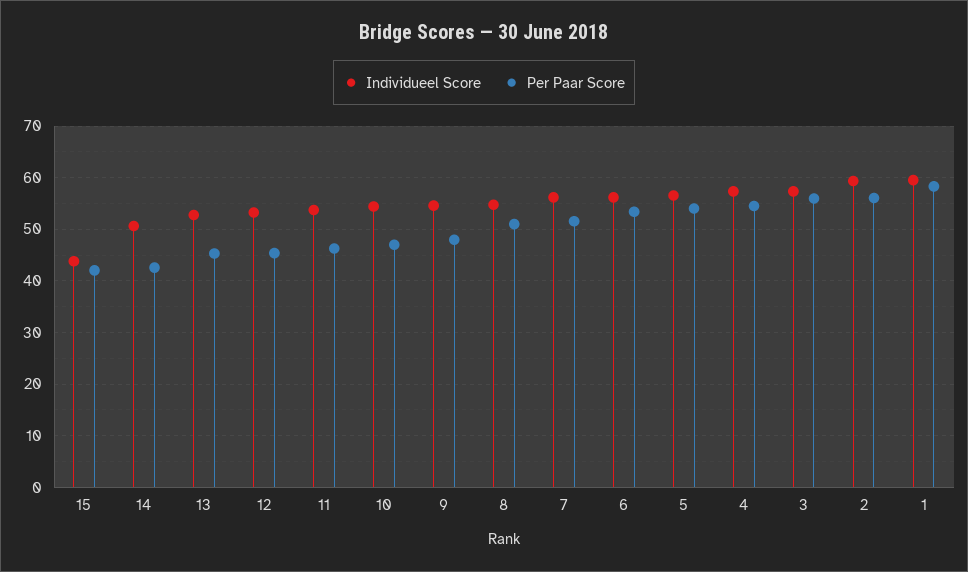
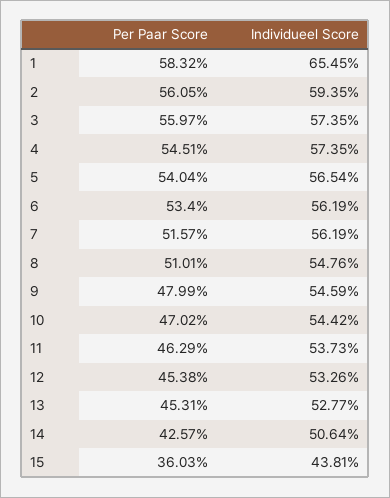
Per Paar Score, 15: 42 -> 36.03
Individueel Score, 1: 60 -> 65.45

